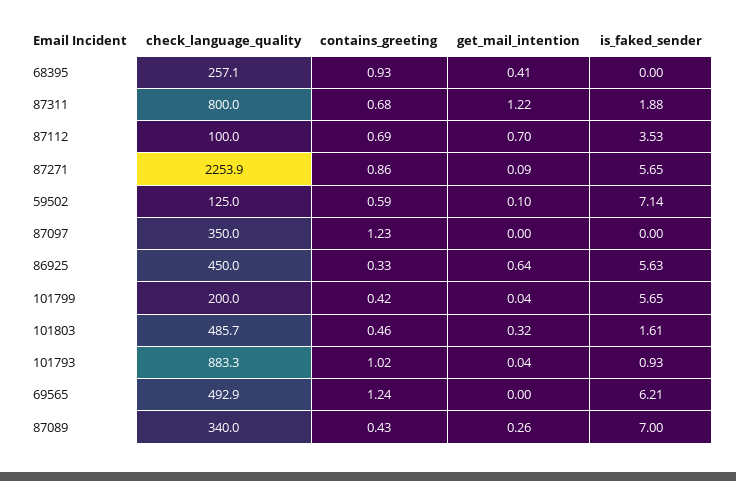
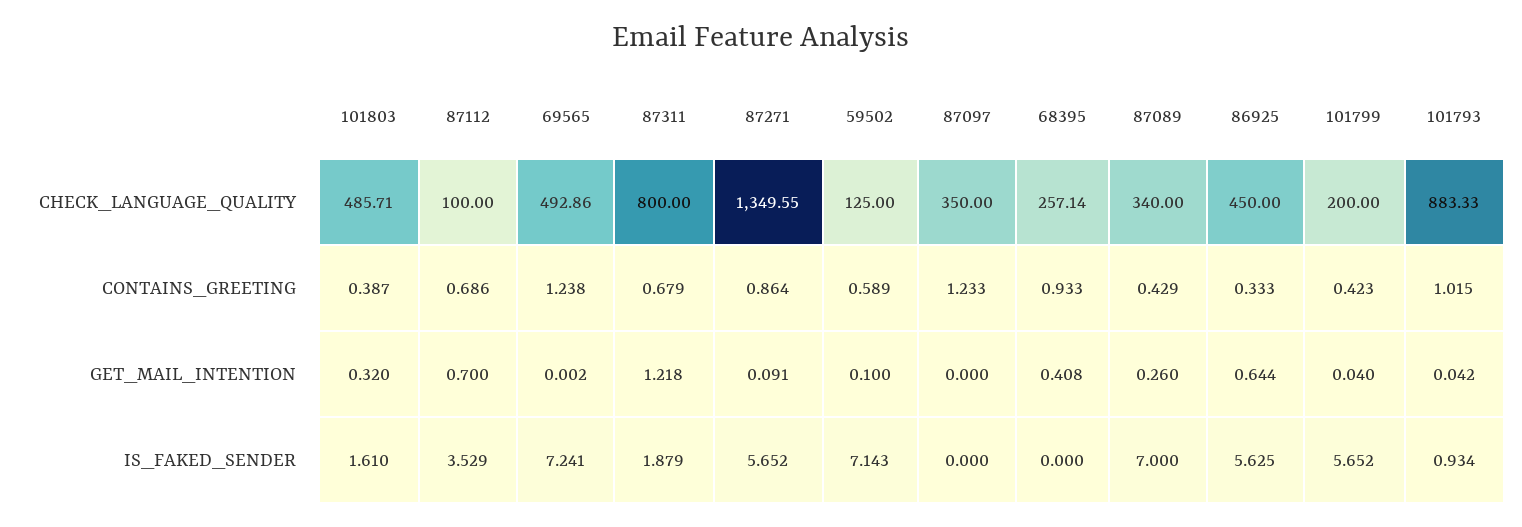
check_language_quality, 87271: 2253.9 -> 1349.55
contains_greeting, 101803: 0.46 -> 0.387
is_faked_sender, 69565: 6.21 -> 7.241

